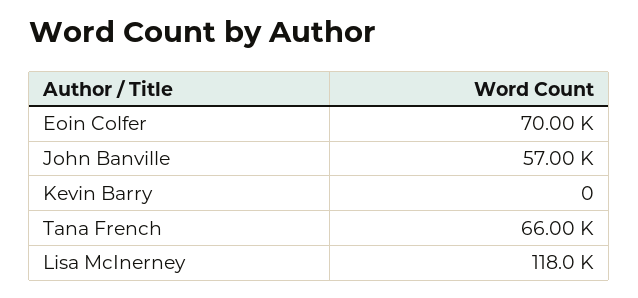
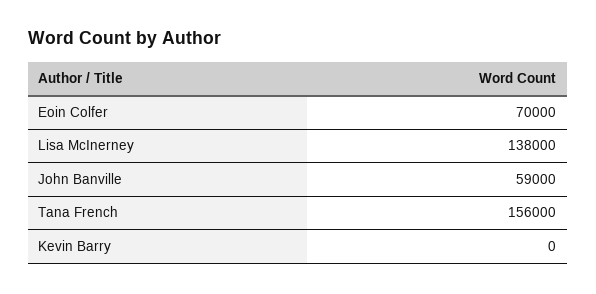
John Banville: 57000 -> 59000
Tana French: 66000 -> 156000
Lisa McInerney: 118000 -> 138000

